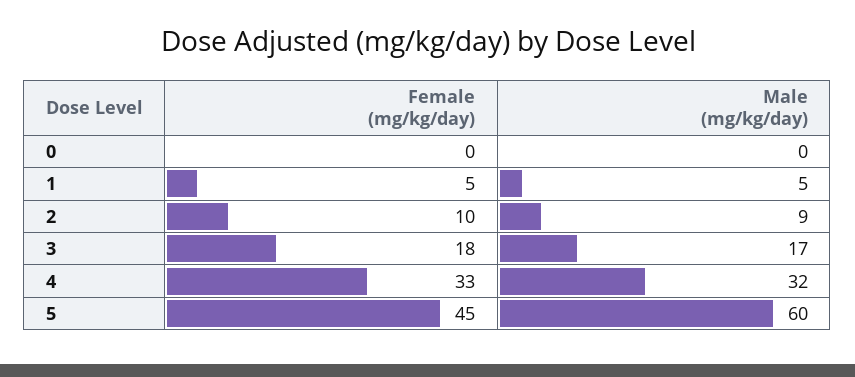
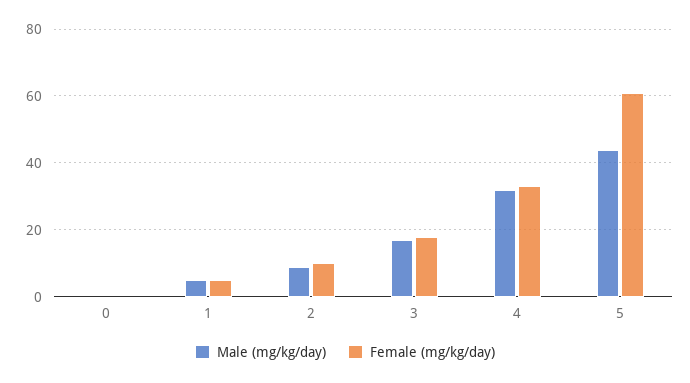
Female (mg/kg/day), 5: 45 -> 60
Male (mg/kg/day), 5: 60 -> 45

